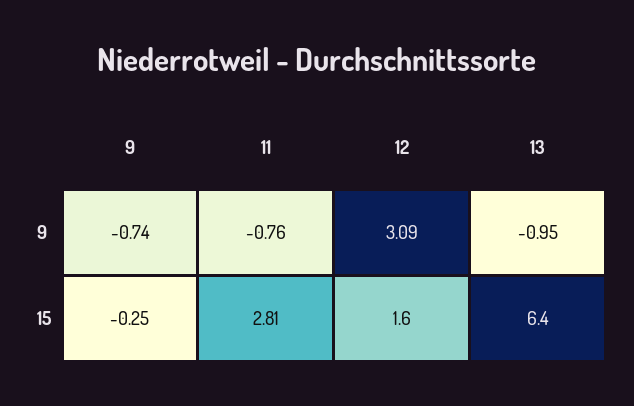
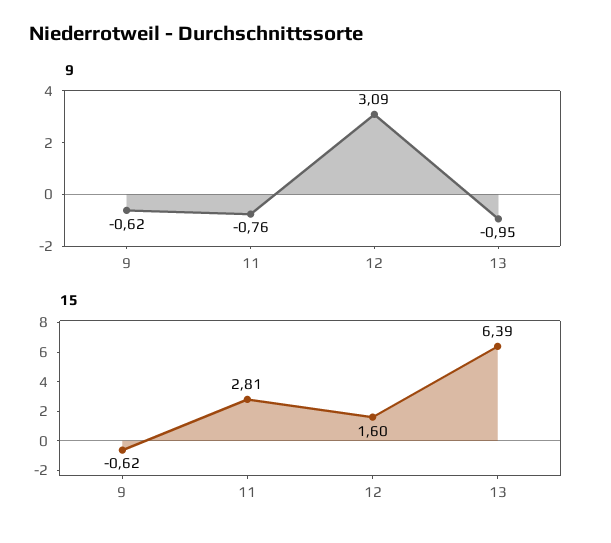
9, 9: -0.74 -> -0.62
15, 9: -0.25 -> -0.62
15, 13: 6.4 -> 6.39

